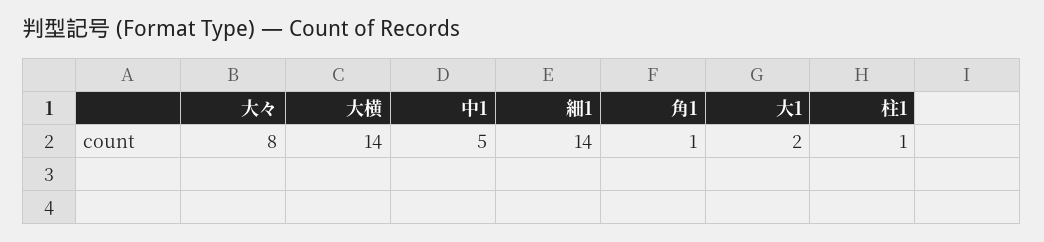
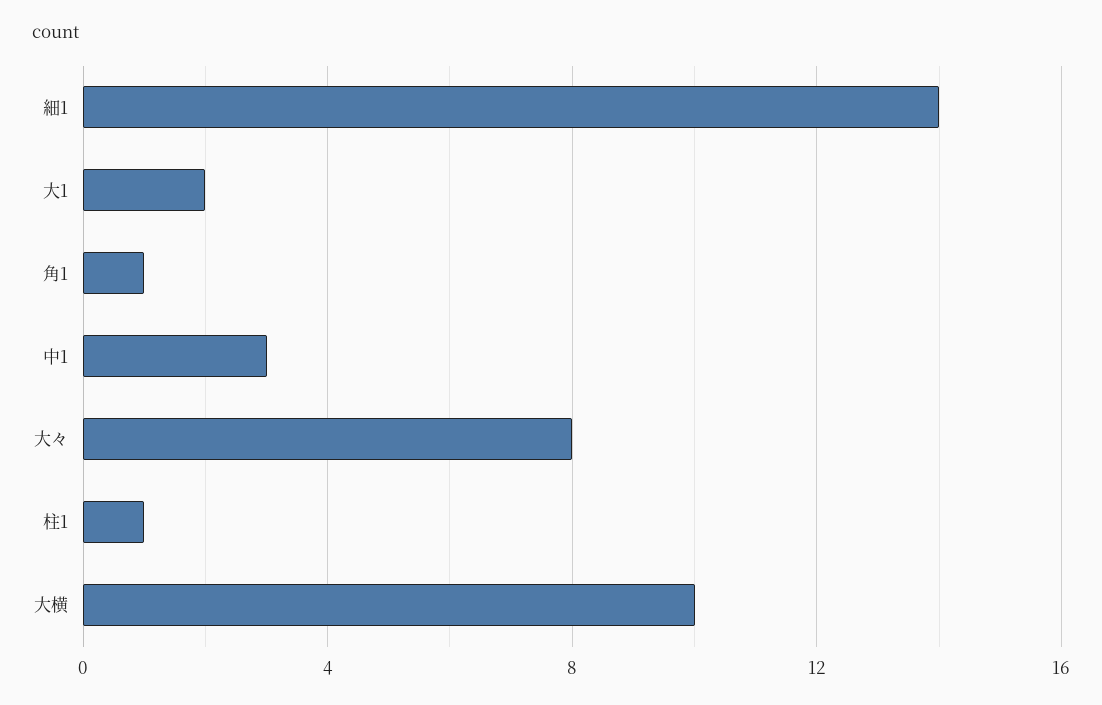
大横: 14 -> 10
中1: 5 -> 3

